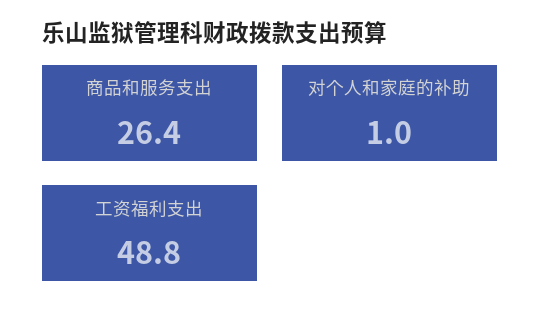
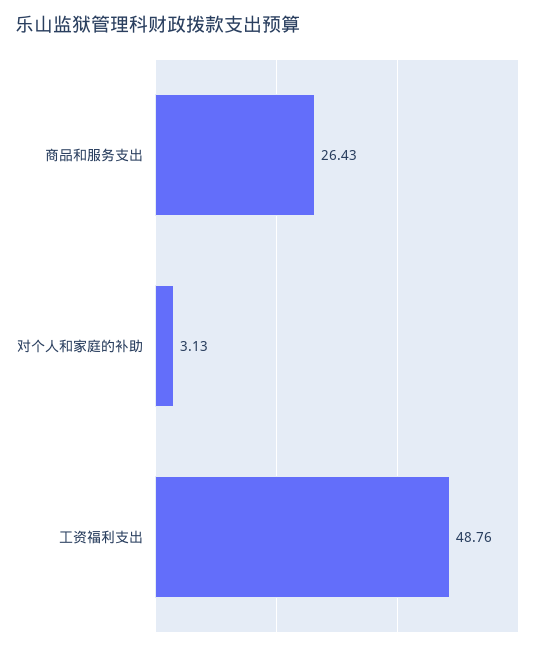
对个人和家庭的补助: 1 -> 3.13

